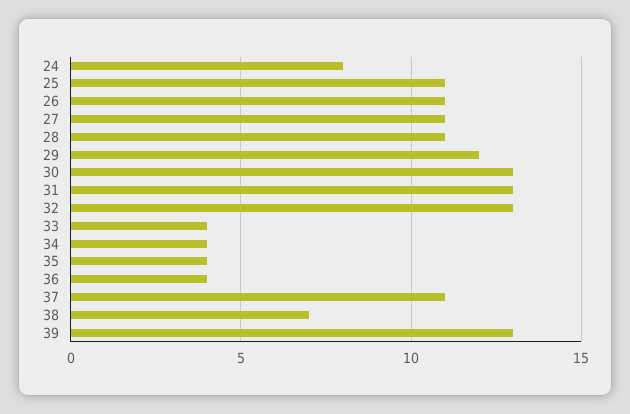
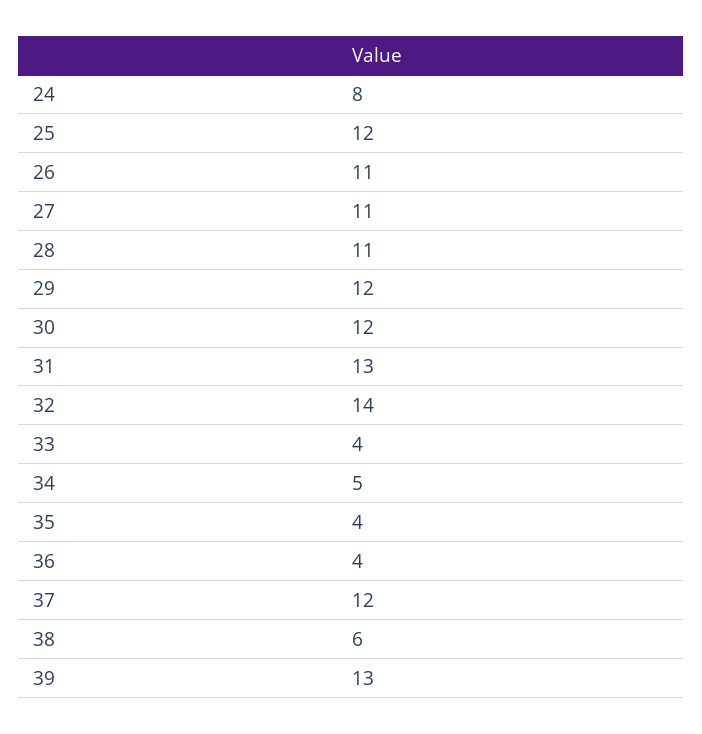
25: 11 -> 12
30: 13 -> 12
32: 13 -> 14
34: 4 -> 5
37: 11 -> 12
38: 7 -> 6

